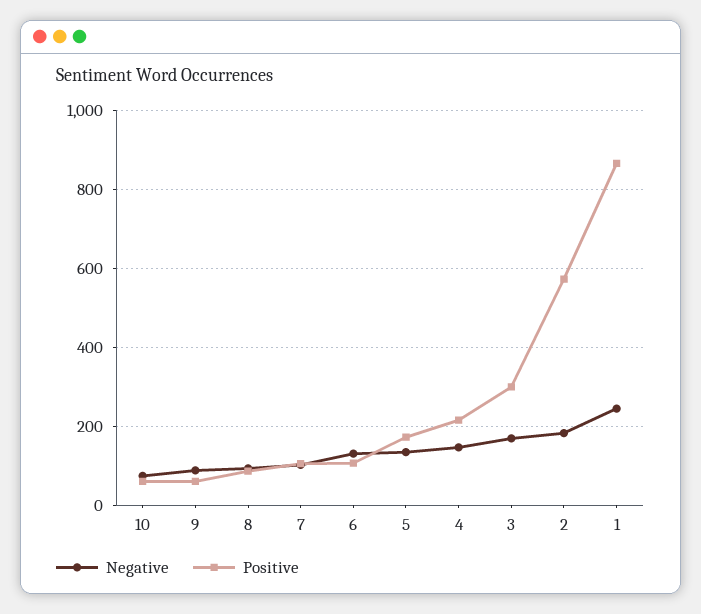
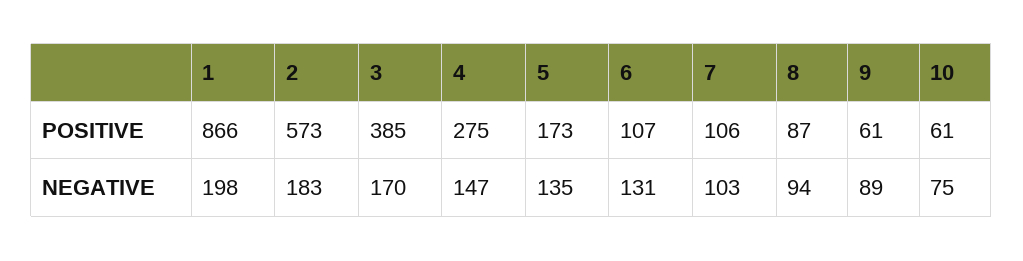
Positive, 4: 220 -> 275
Positive, 3: 300 -> 385
Negative, 1: 240 -> 198

